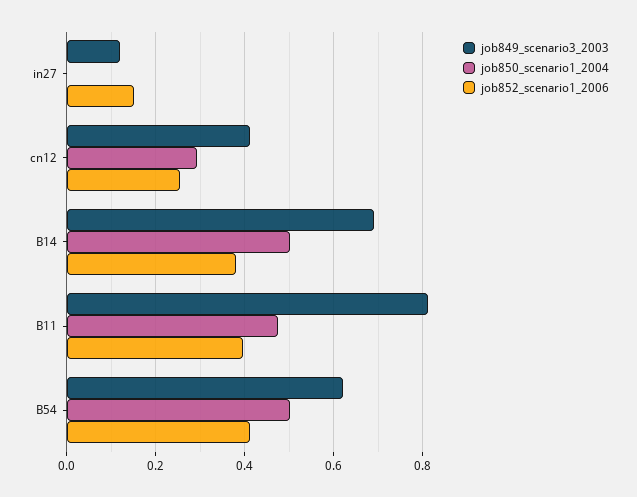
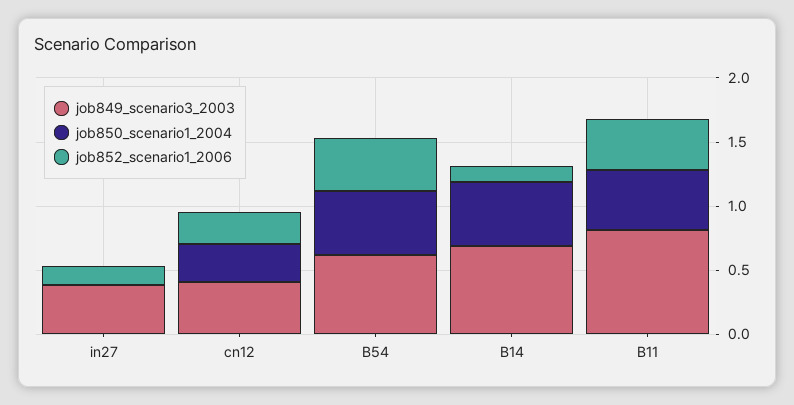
job849_scenario3_2003, in27: 0.12 -> 0.4
job852_scenario1_2006, B14: 0.38 -> 0.1

